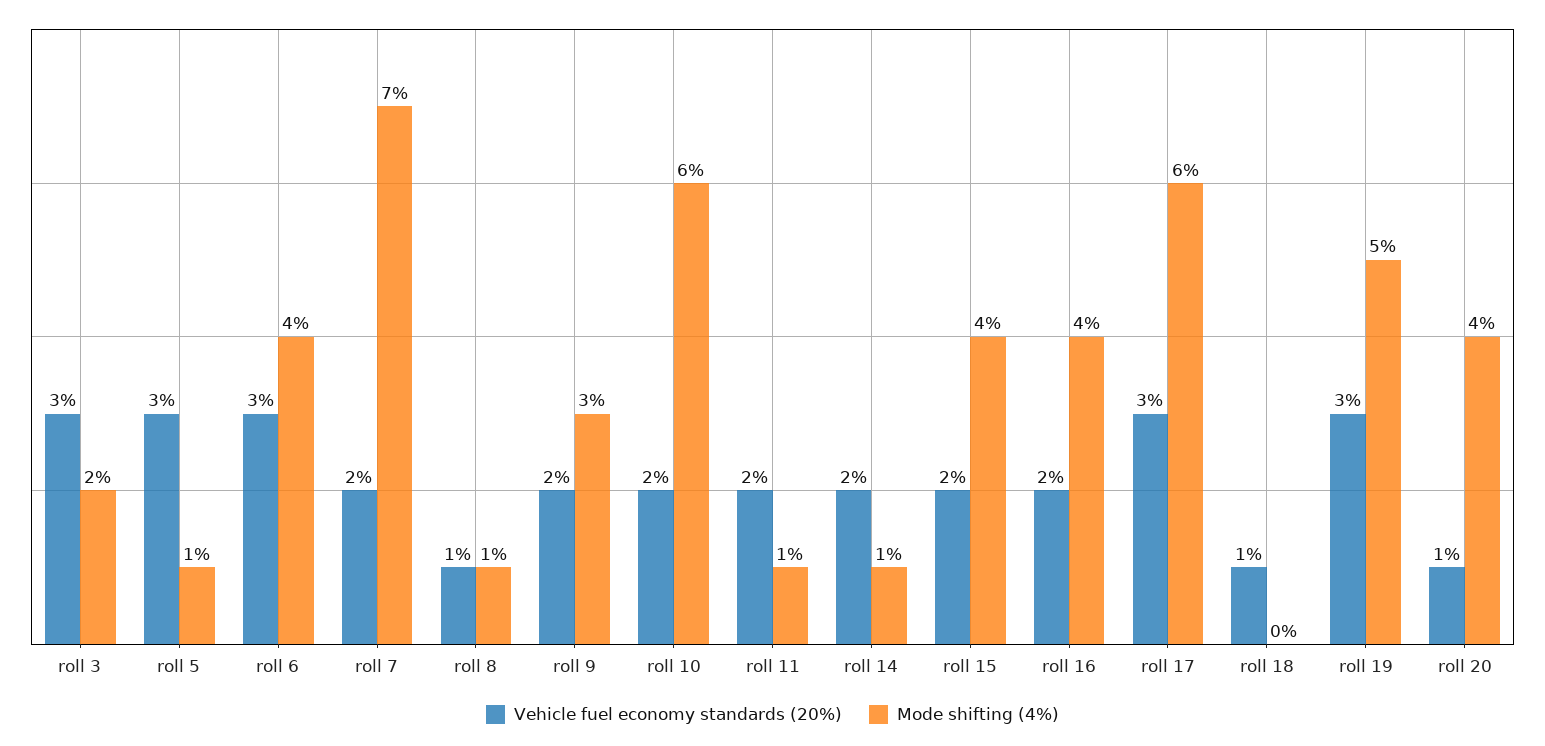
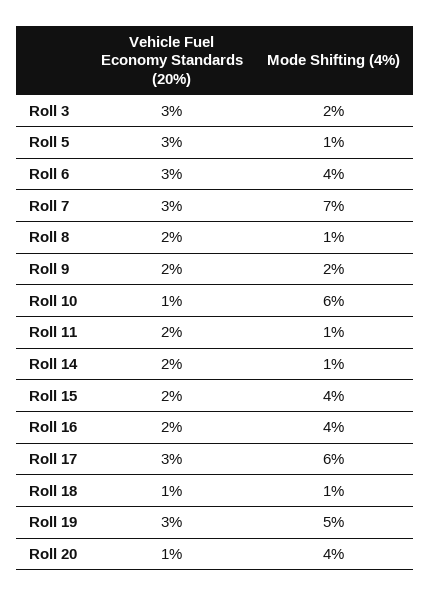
Vehicle fuel economy standards (20%), roll 7: 2 -> 3
Vehicle fuel economy standards (20%), roll 8: 1 -> 2
Mode shifting (4%), roll 9: 3 -> 2
Vehicle fuel economy standards (20%), roll 10: 2 -> 1
Mode shifting (4%), roll 18: 0 -> 1

